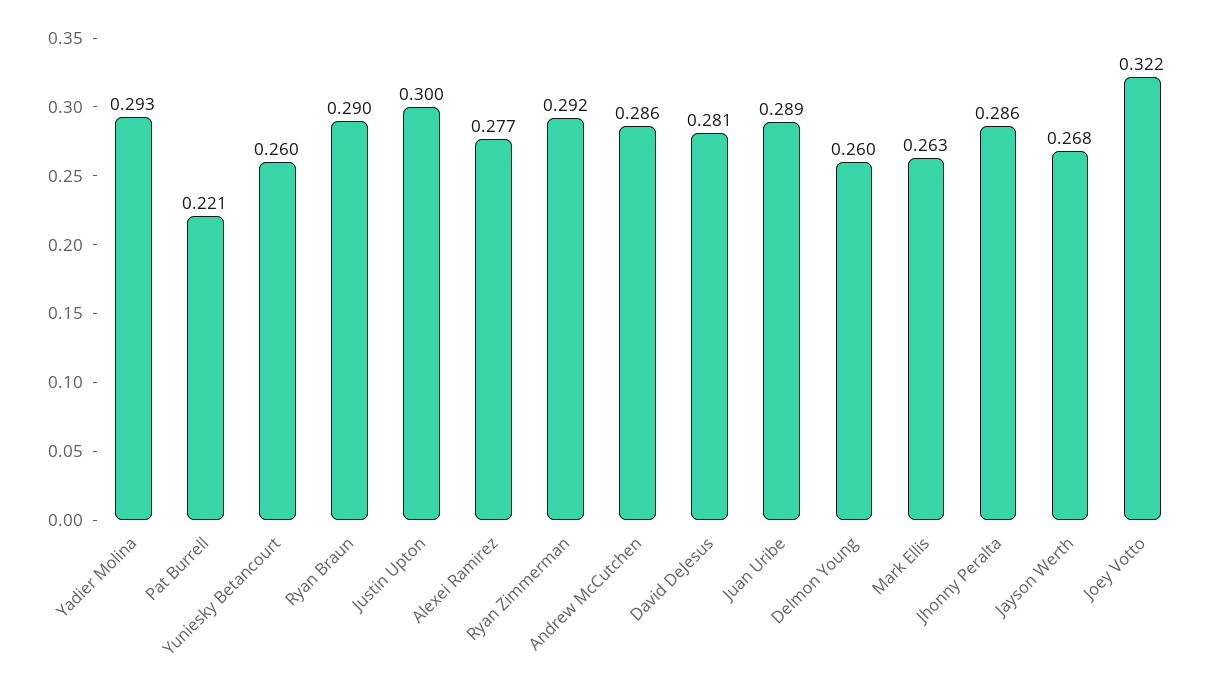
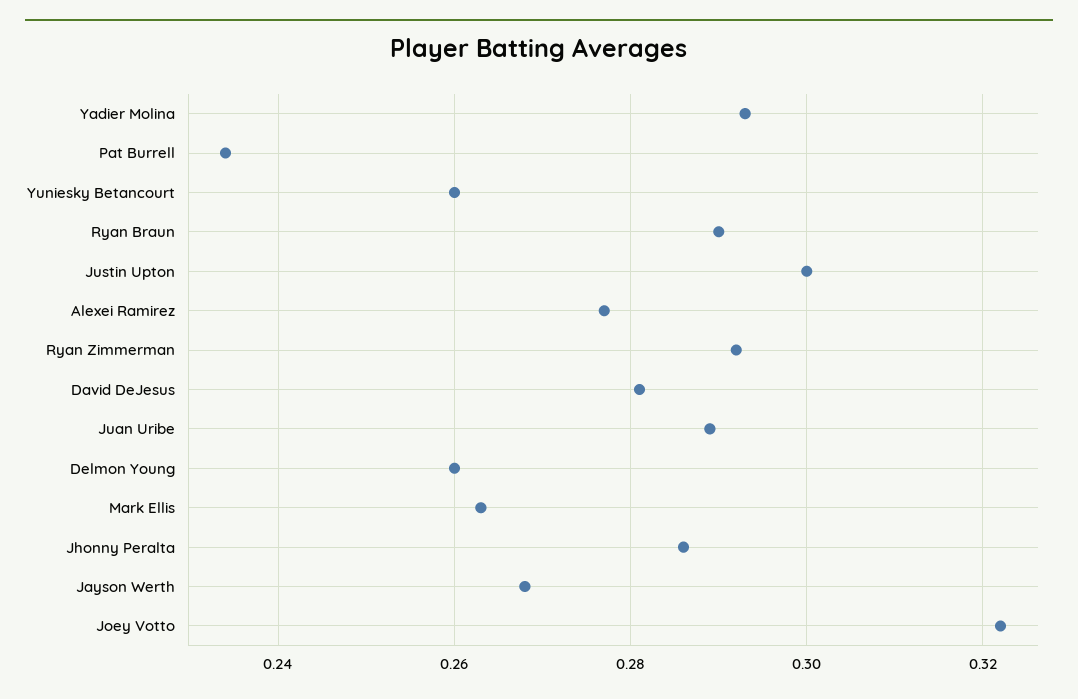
Pat Burrell: 0.221 -> 0.235
Andrew McCutchen: 0.286 -> none

